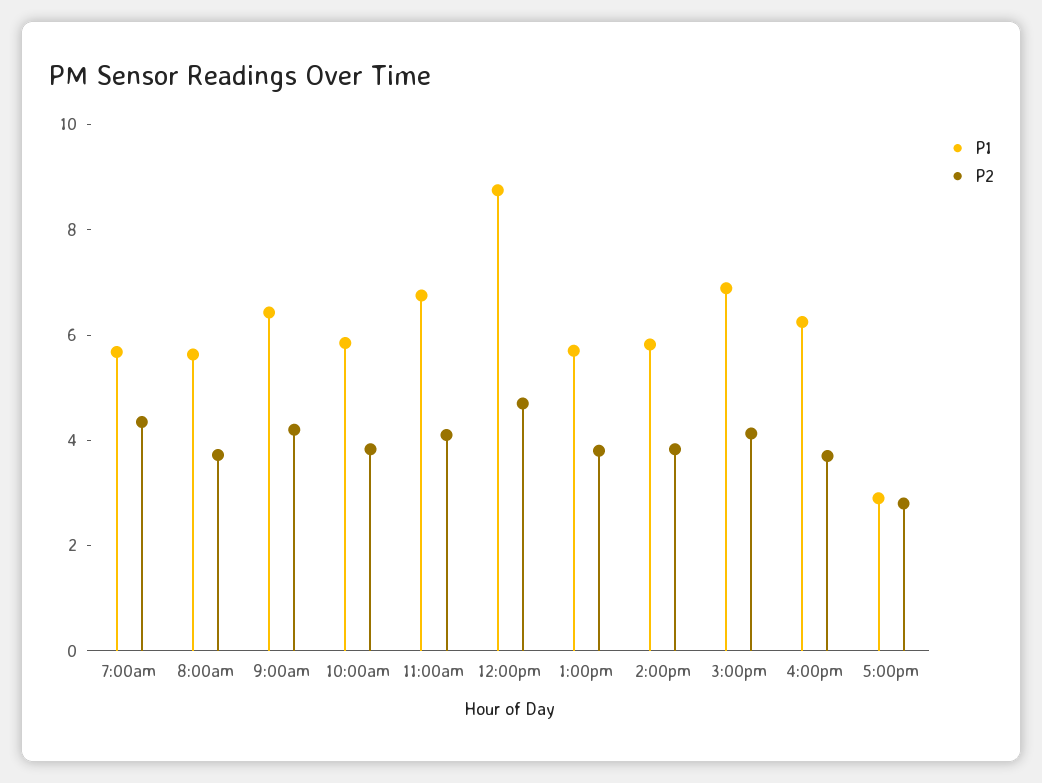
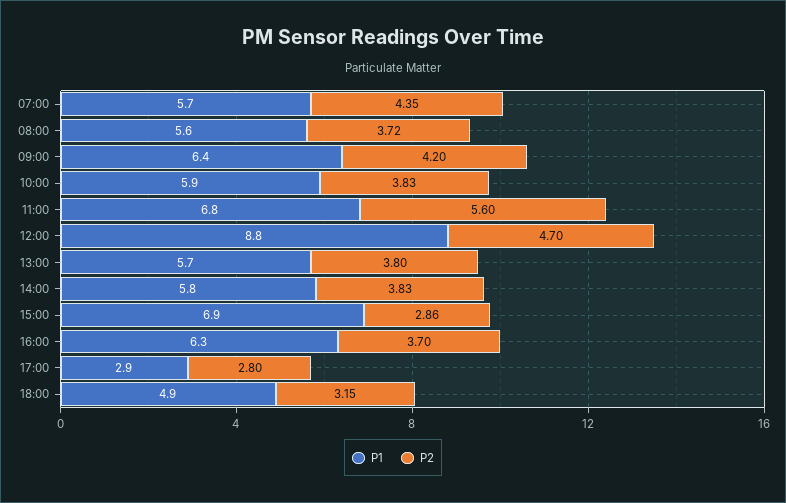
P2, 11:00am: 4 -> 5.6
P2, 3:00pm: 4 -> 2.86
P1, 18:00: none -> 4.9
P2, 18:00: none -> 3.15

